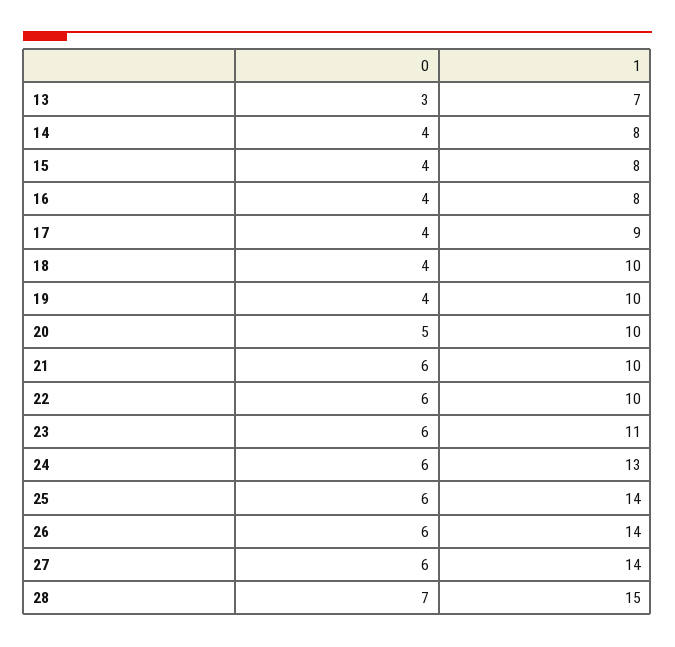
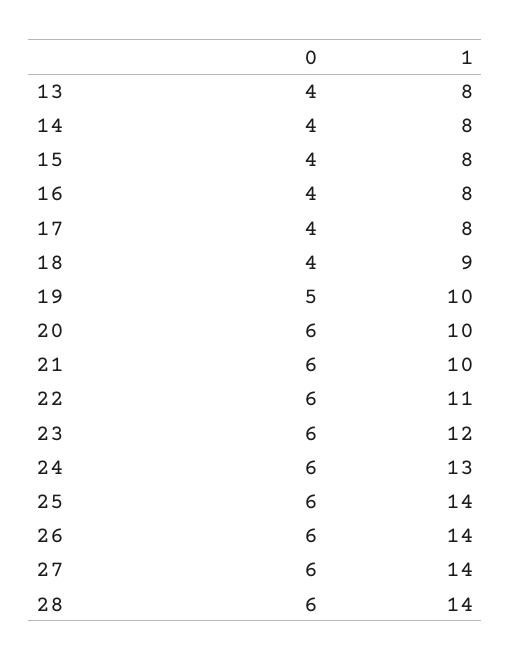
0, 13: 3 -> 4
1, 13: 7 -> 8
1, 17: 9 -> 8
1, 18: 10 -> 9
0, 19: 4 -> 5
0, 20: 5 -> 6
1, 22: 10 -> 11
1, 23: 11 -> 12
0, 28: 7 -> 6
1, 28: 15 -> 14

